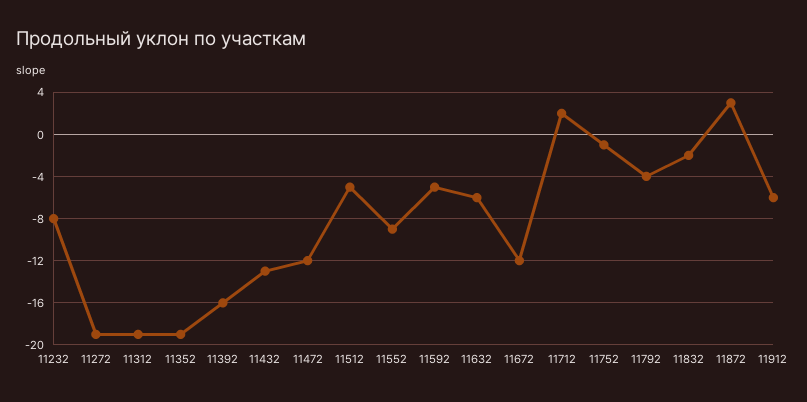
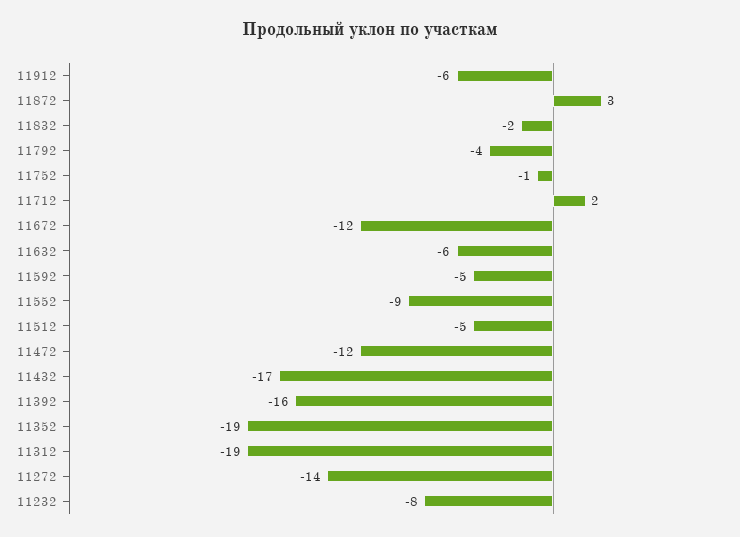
11272: -19 -> -14
11432: -13 -> -17

